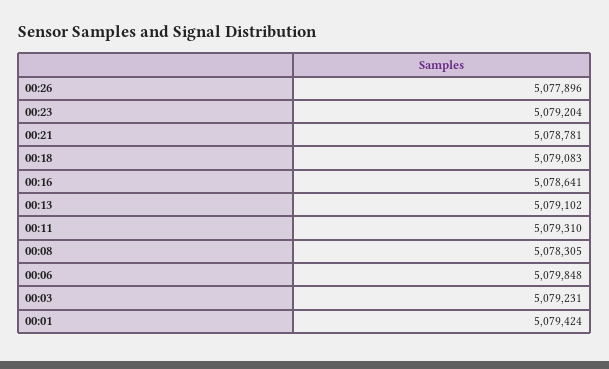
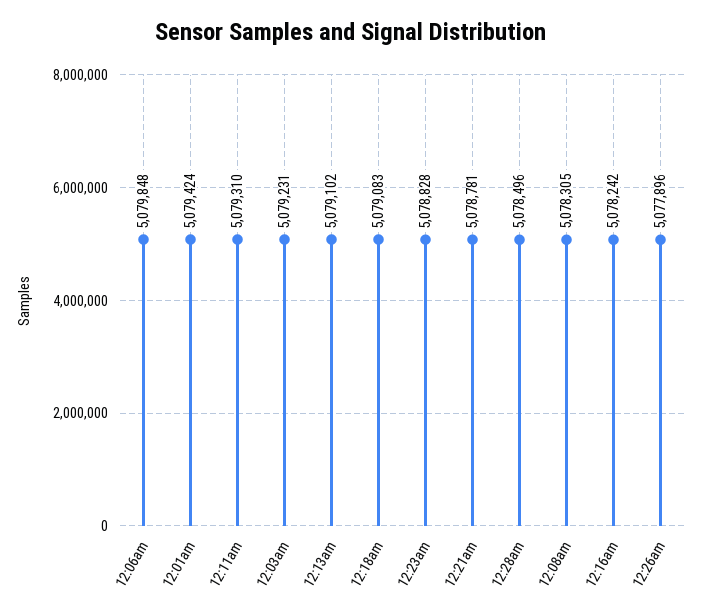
00:23: 5079204 -> 5078828
00:16: 5078641 -> 5078242
12:28am: none -> 5078496

